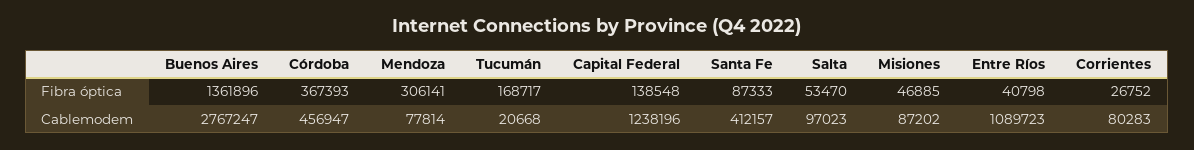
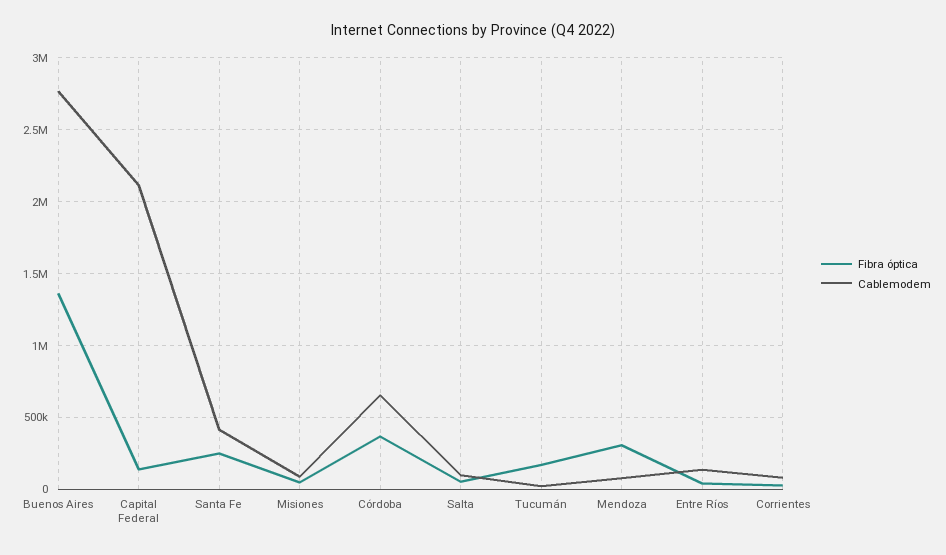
Fibra óptica, Santa Fe: 87333 -> 250000
Cablemodem, Córdoba: 456947 -> 650000
Cablemodem, Capital Federal: 1238196 -> 2100000
Cablemodem, Entre Ríos: 1089723 -> 150000

